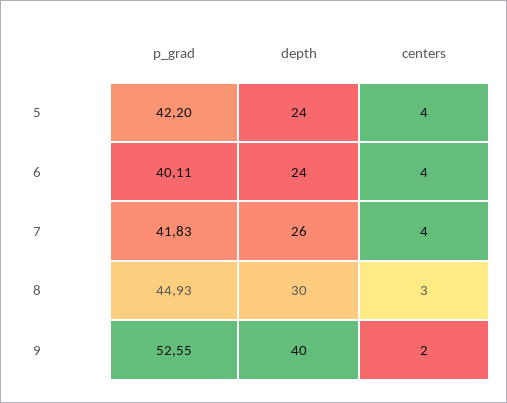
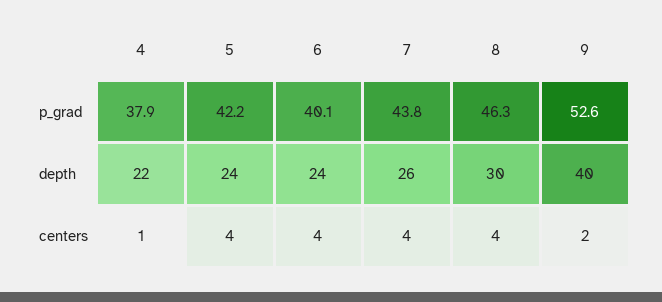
p_grad, 7: 41.83 -> 43.8
p_grad, 8: 44.93 -> 46.3
centers, 8: 3 -> 4
p_grad, 4: none -> 37.9
depth, 4: none -> 22
centers, 4: none -> 1

